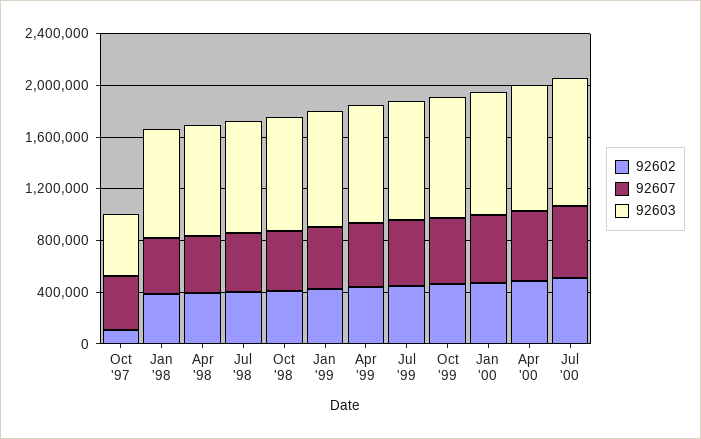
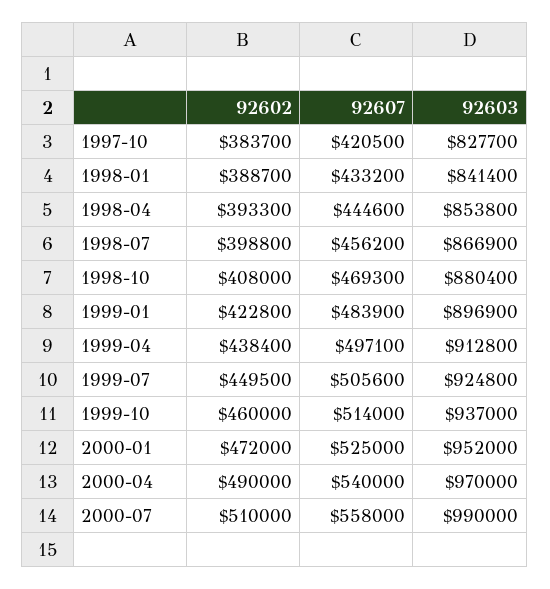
92602, Oct '97: 100000 -> 383700
92603, Oct '97: 500000 -> 827700

